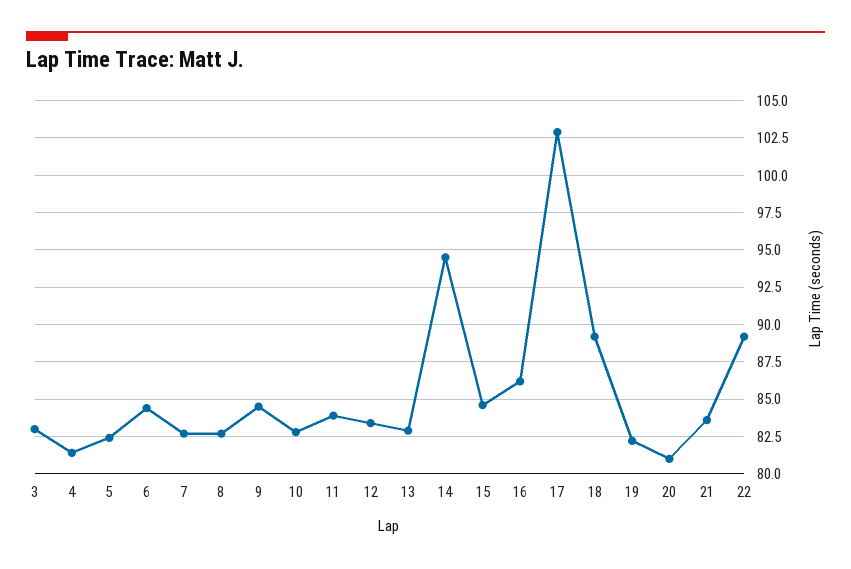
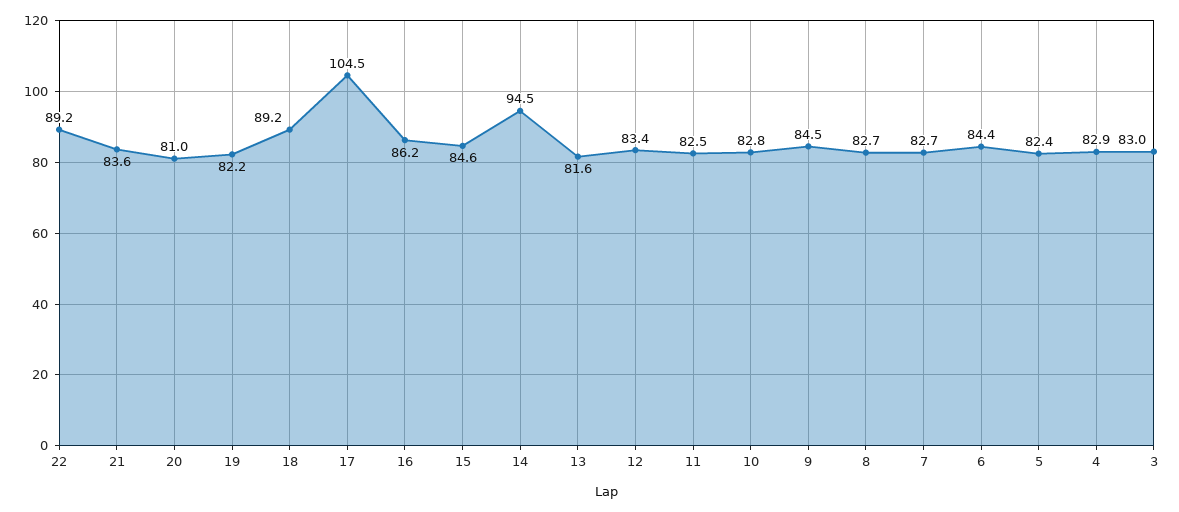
4: 81.5 -> 82.9
11: 84 -> 82.5
13: 83 -> 81.6
17: 103 -> 104.5

